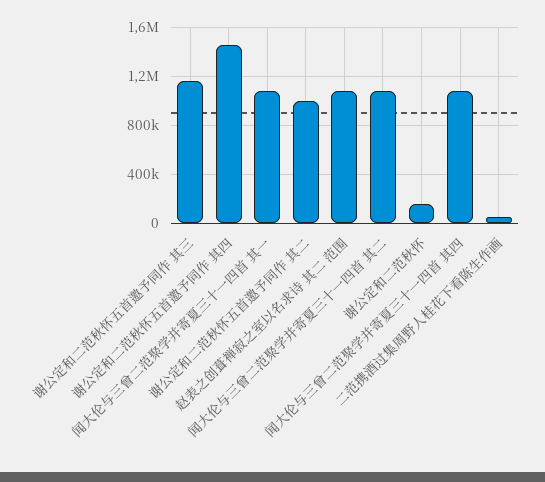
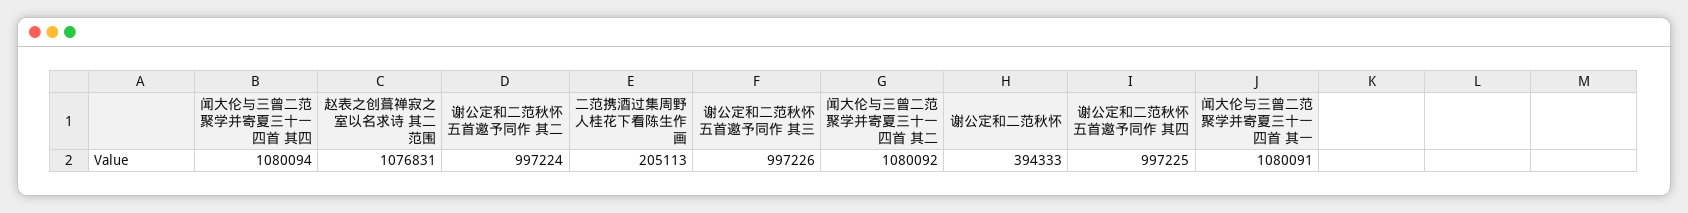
谢公定和二范秋怀五首邀予同作 其三: 1150000 -> 997226
谢公定和二范秋怀五首邀予同作 其四: 1450000 -> 997225
谢公定和二范秋怀: 150000 -> 394333
二范携酒过集周野人桂花下看陈生作画: 50000 -> 205113

